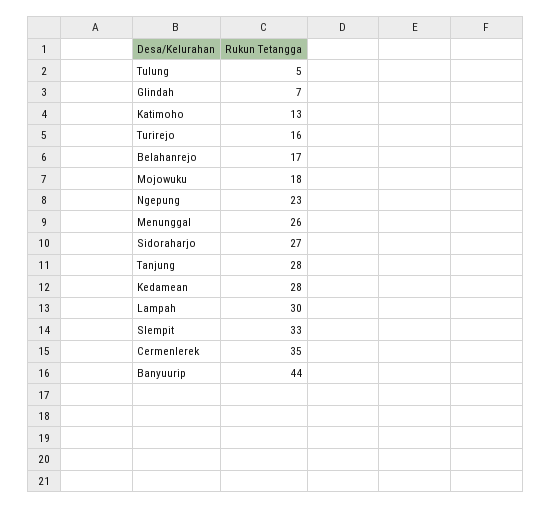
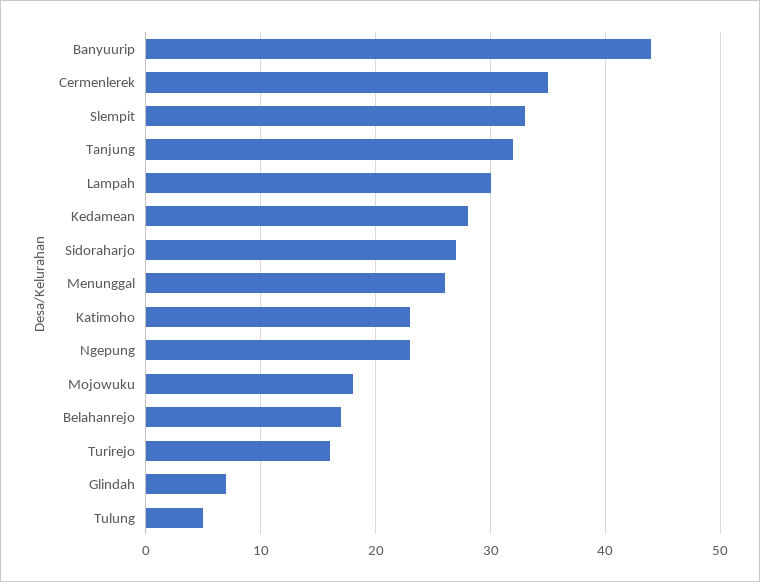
Katimoho: 13 -> 23
Tanjung: 28 -> 32

